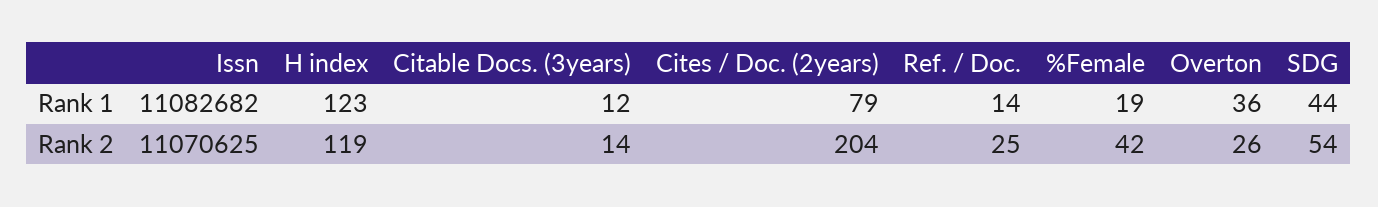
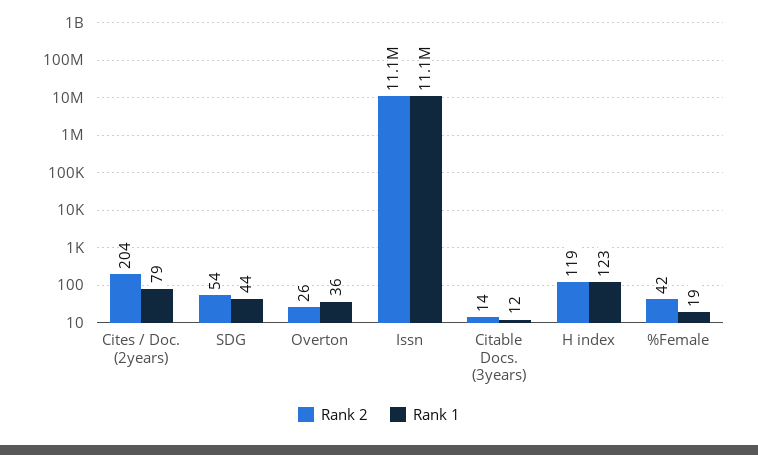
Rank 1, Ref. / Doc.: 14 -> none
Rank 2, Ref. / Doc.: 25 -> none

